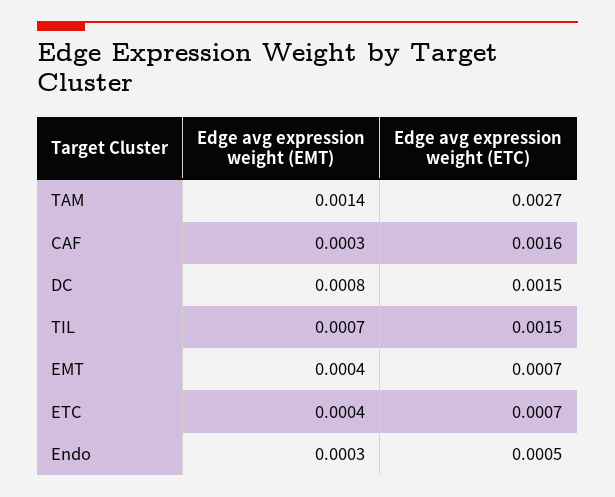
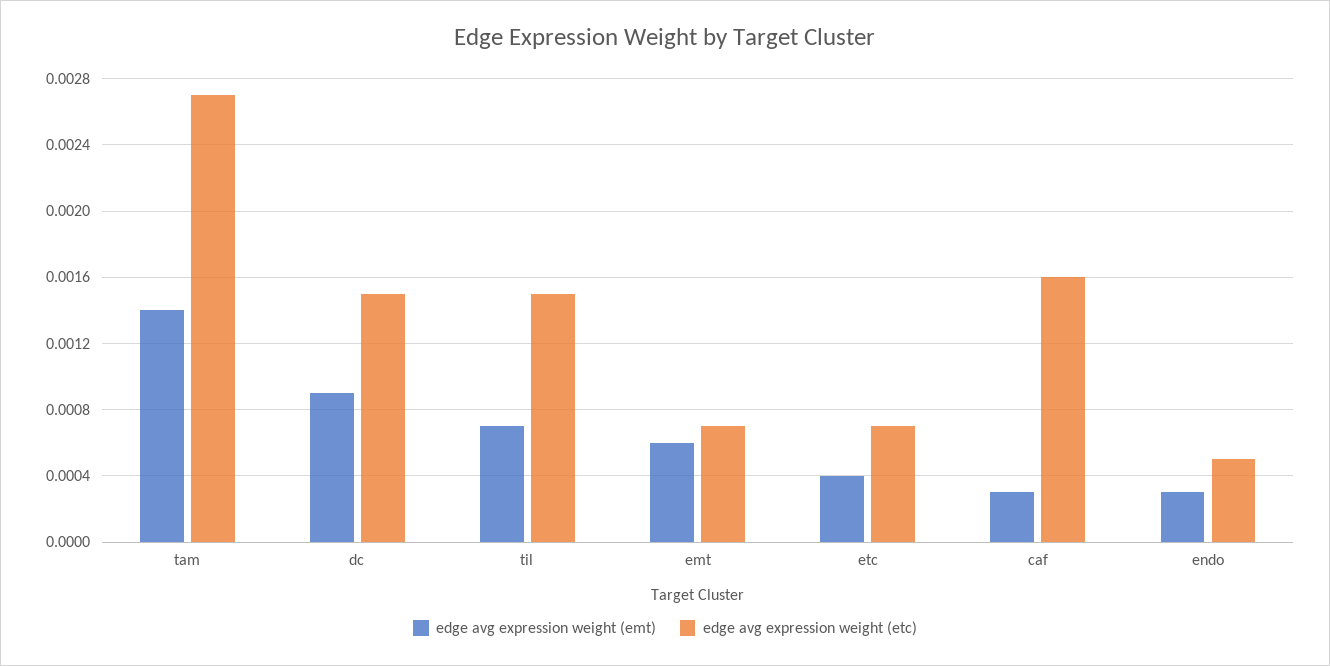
Edge avg expression weight (EMT), DC: 0.0008 -> 0.0009
Edge avg expression weight (EMT), EMT: 0.0004 -> 0.0006

